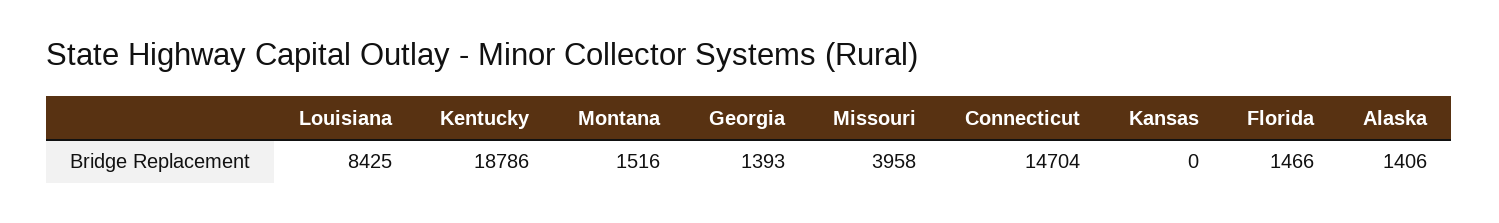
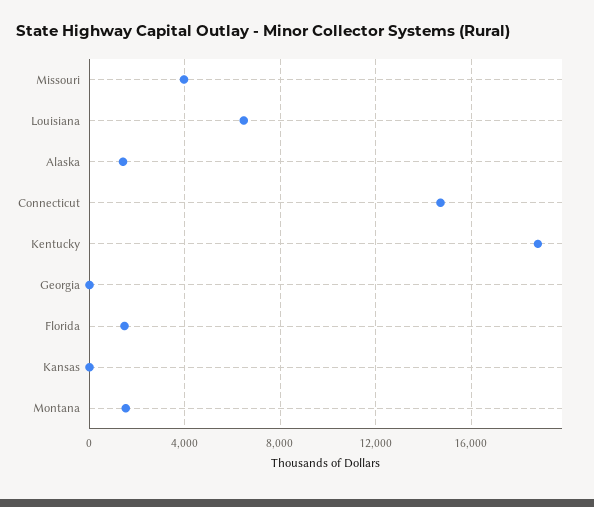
Louisiana: 8425 -> 6500
Georgia: 1393 -> 0

